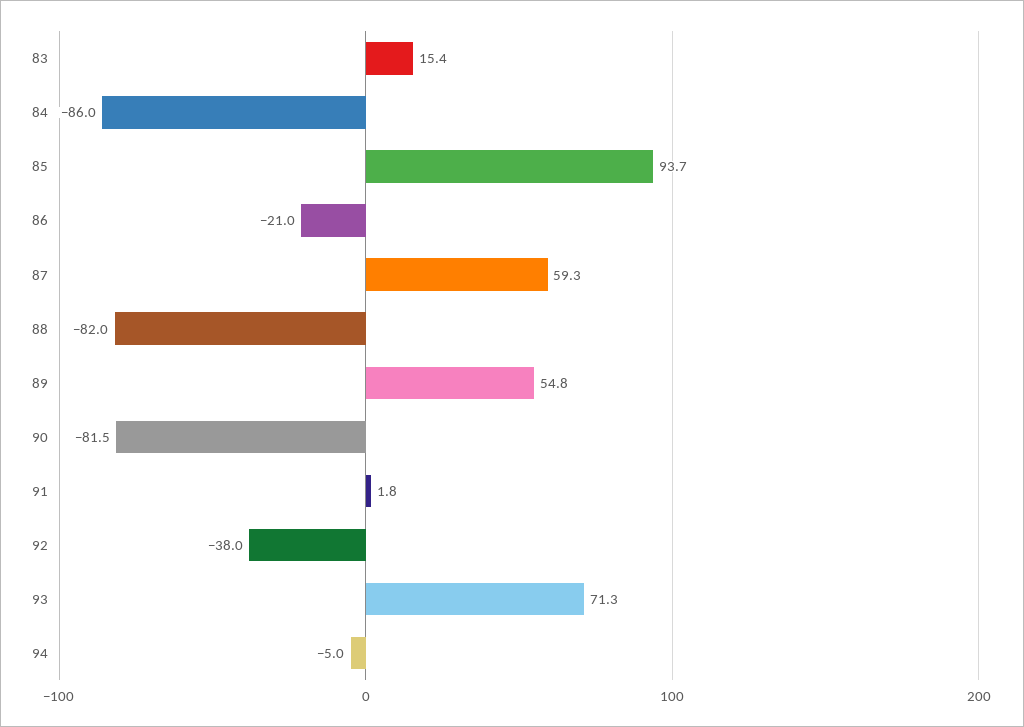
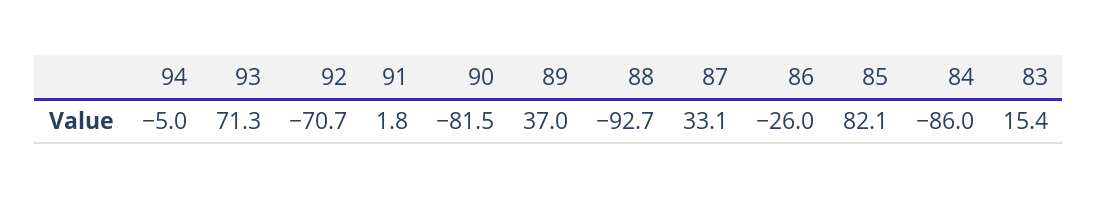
85: 93.7 -> 82.1
86: -21 -> -26
87: 59.3 -> 33.1
88: -82 -> -92.7
89: 54.8 -> 37
92: -38 -> -70.7

